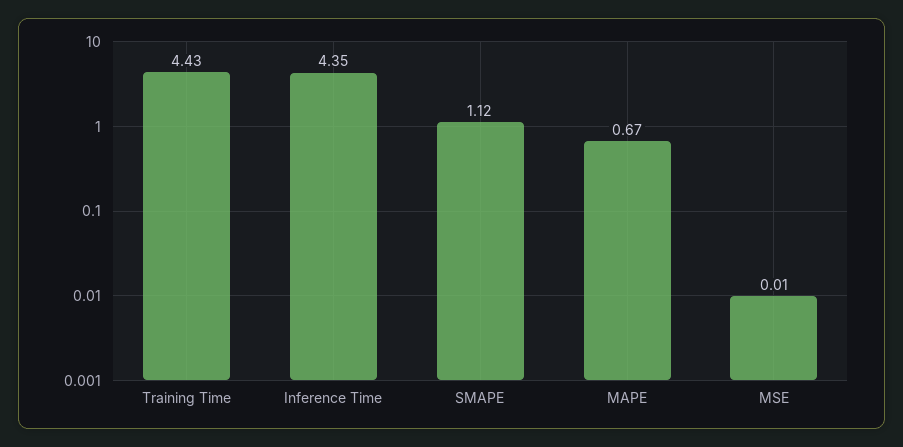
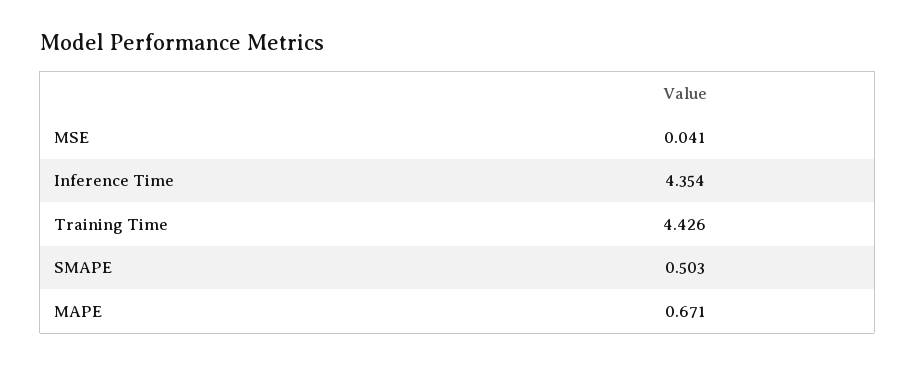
SMAPE: 1.12 -> 0.503
MSE: 0.01 -> 0.041

